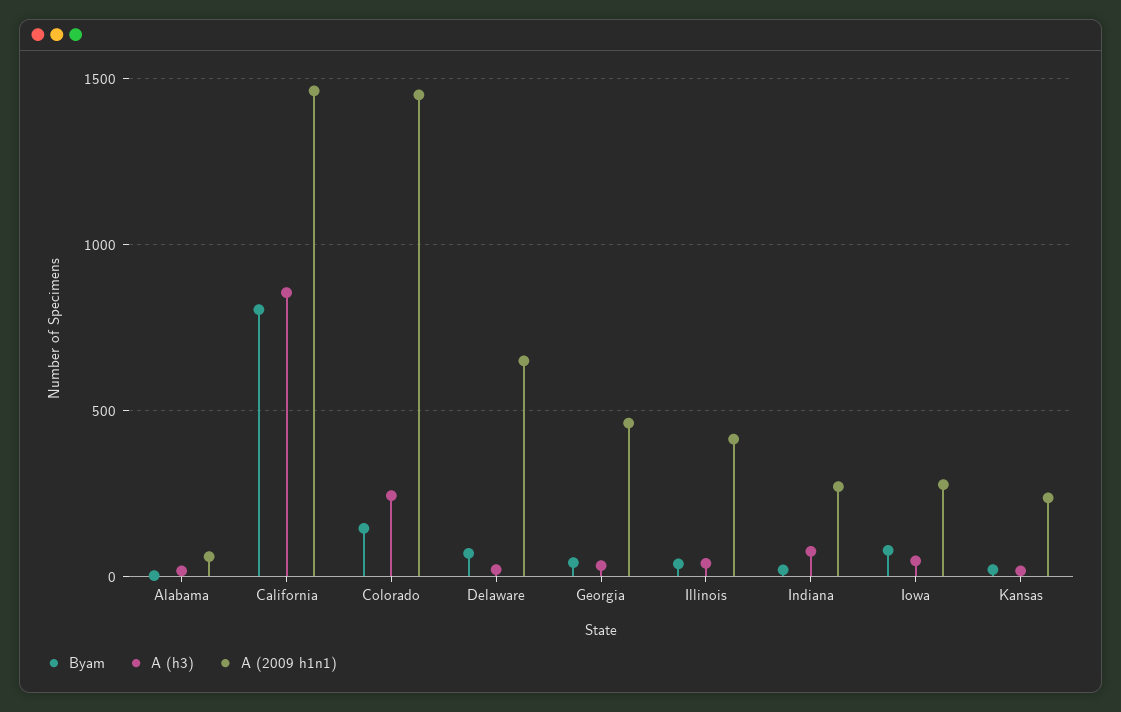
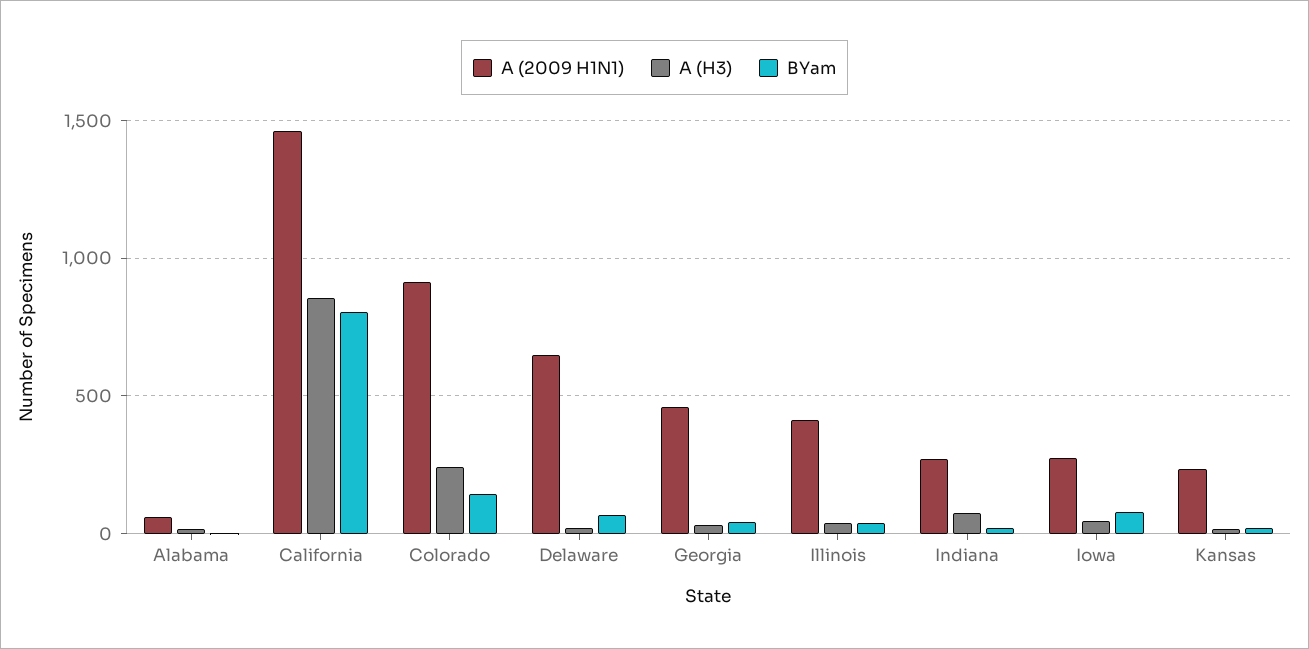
A (2009 h1n1), Colorado: 1450 -> 900

